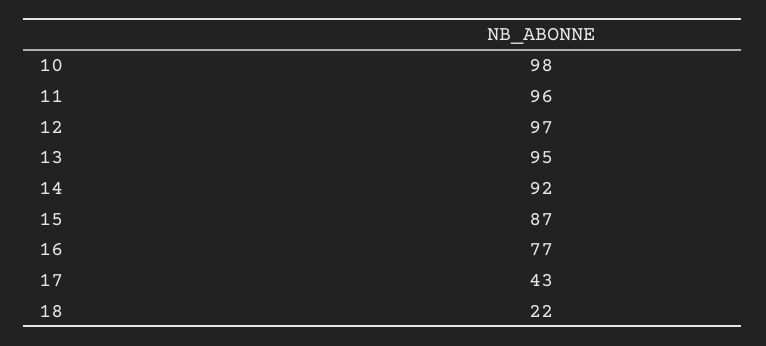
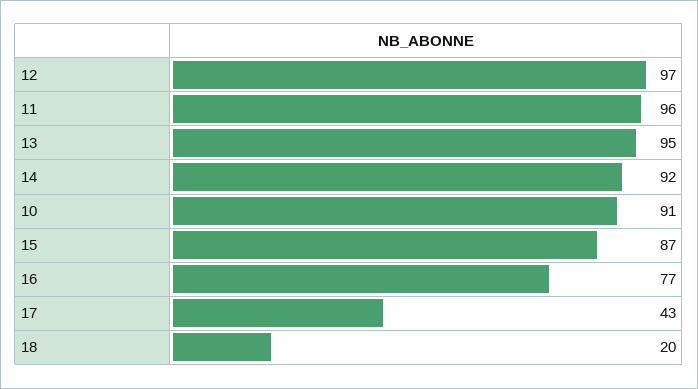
10: 98 -> 91
18: 22 -> 20

